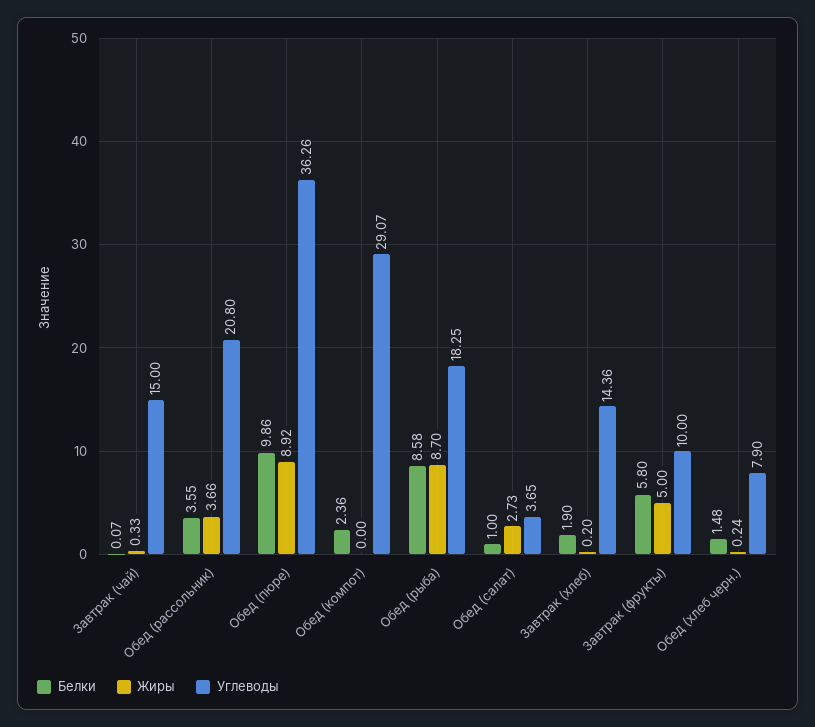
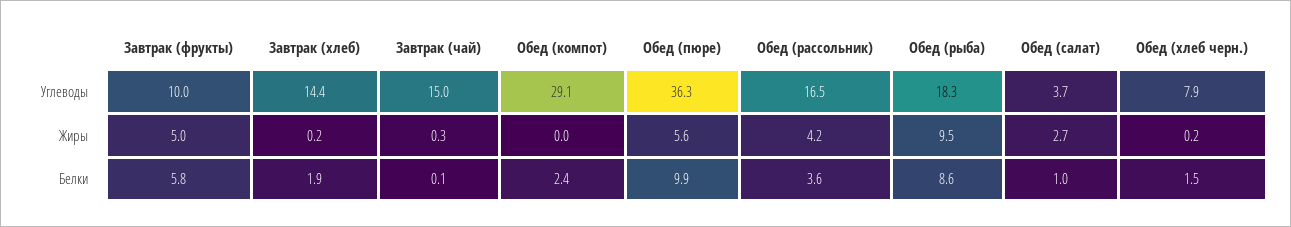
Жиры, Обед (рассольник): 3.66 -> 4.2
Углеводы, Обед (рассольник): 20.8 -> 16.5
Жиры, Обед (пюре): 8.92 -> 5.6
Жиры, Обед (рыба): 8.7 -> 9.5

